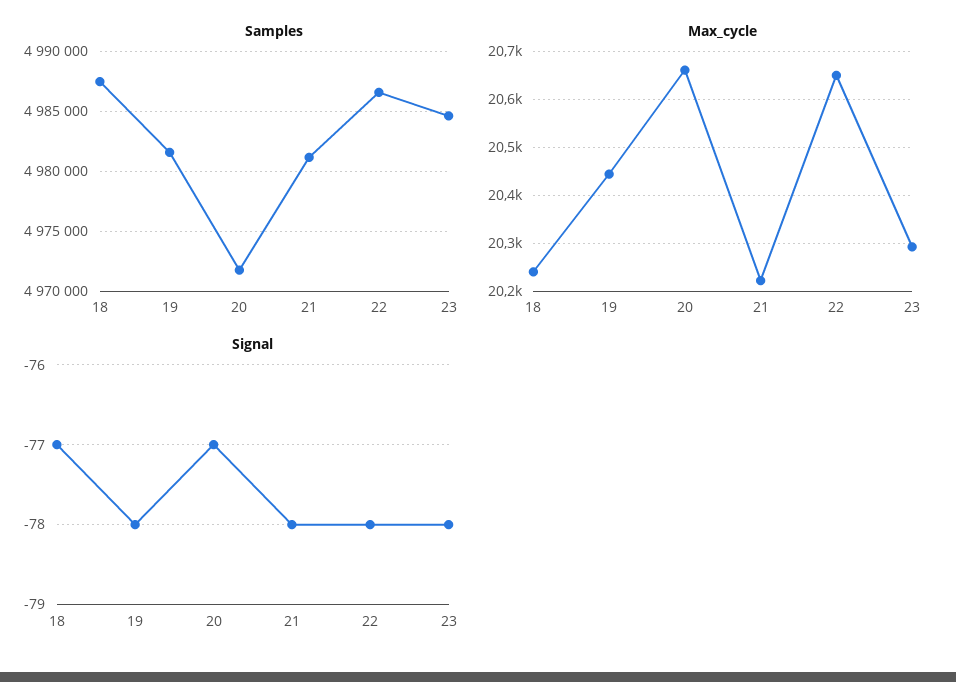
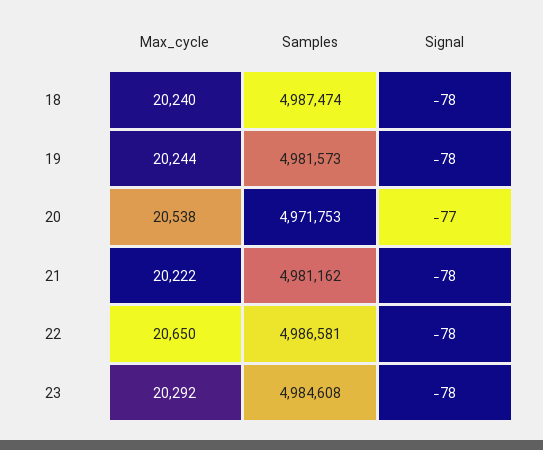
Max_cycle, 19: 20440 -> 20244
Max_cycle, 20: 20660 -> 20538
Signal, 18: -77 -> -78

